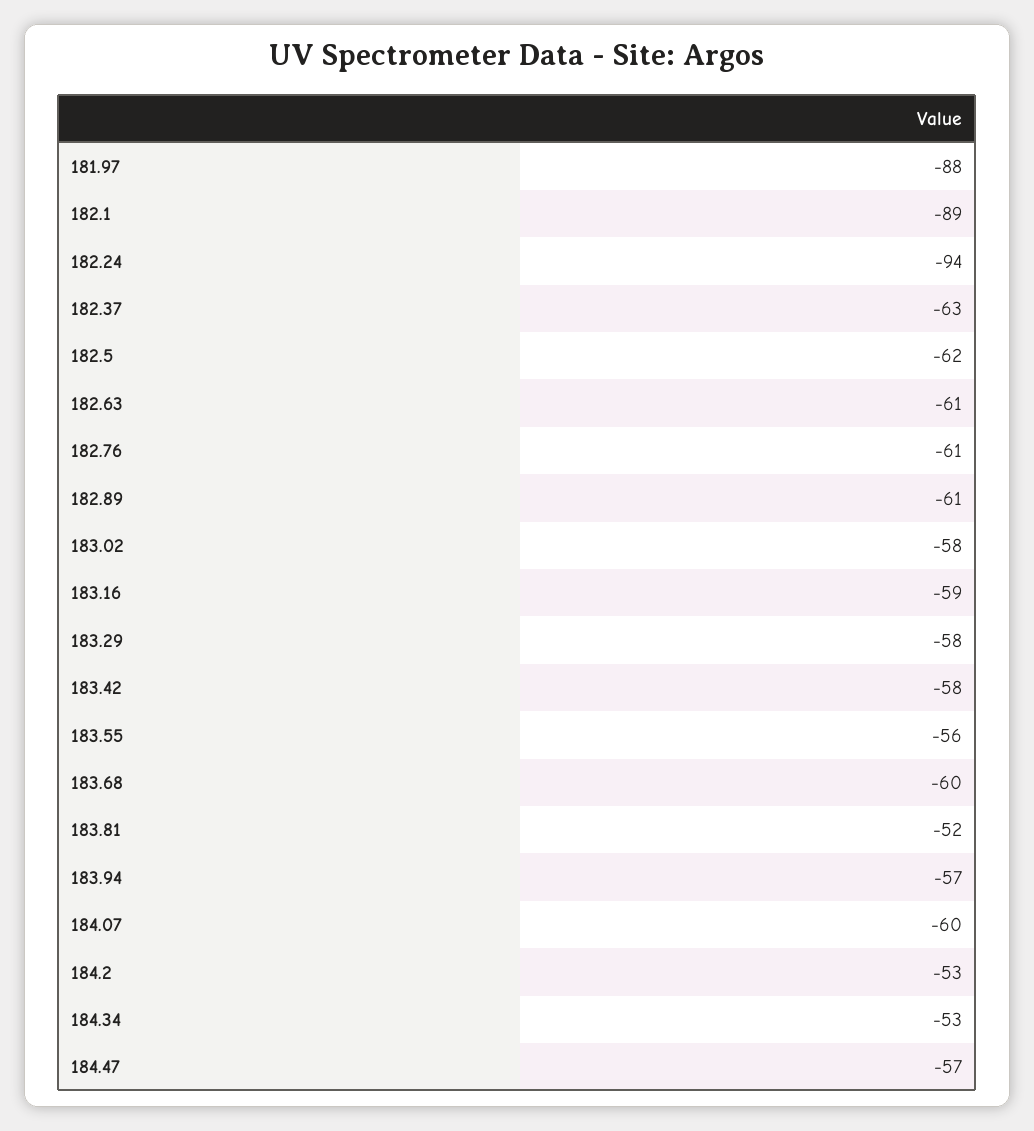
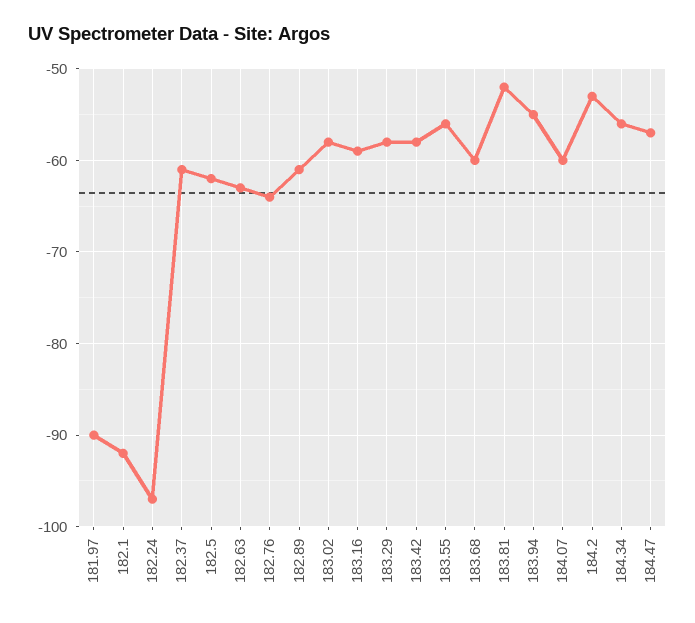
181.97: -88 -> -90
182.1: -89 -> -92
182.24: -94 -> -97
182.37: -63 -> -61
182.63: -61 -> -63
182.76: -61 -> -64
183.94: -57 -> -55
184.34: -53 -> -56

